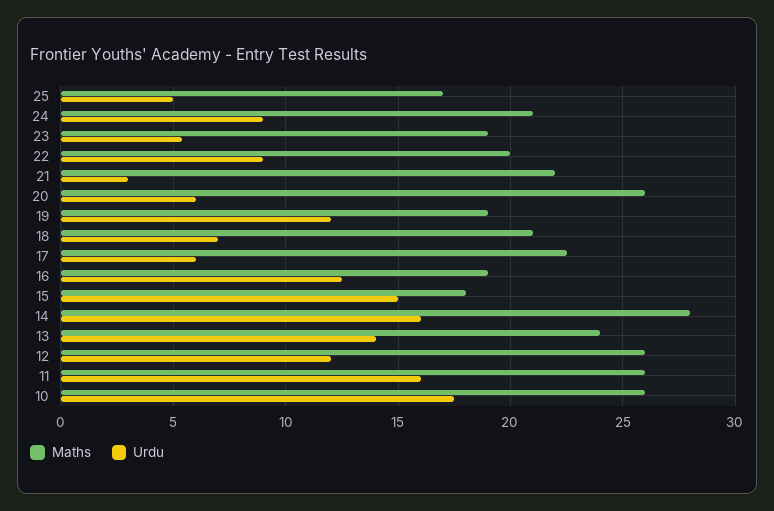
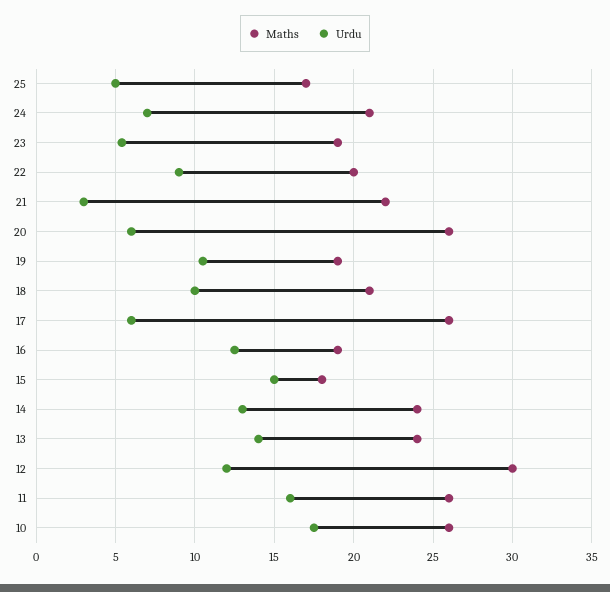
Urdu, 24: 9 -> 7
Urdu, 19: 12 -> 10.5
Urdu, 18: 7 -> 10
Maths, 17: 22.5 -> 26
Maths, 14: 28 -> 24
Urdu, 14: 16 -> 13
Maths, 12: 26 -> 30

